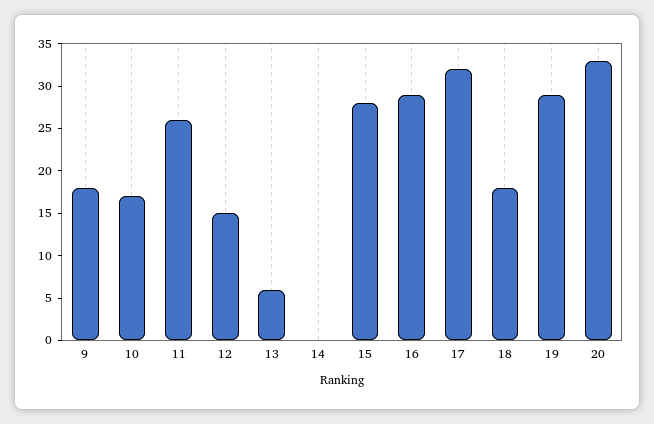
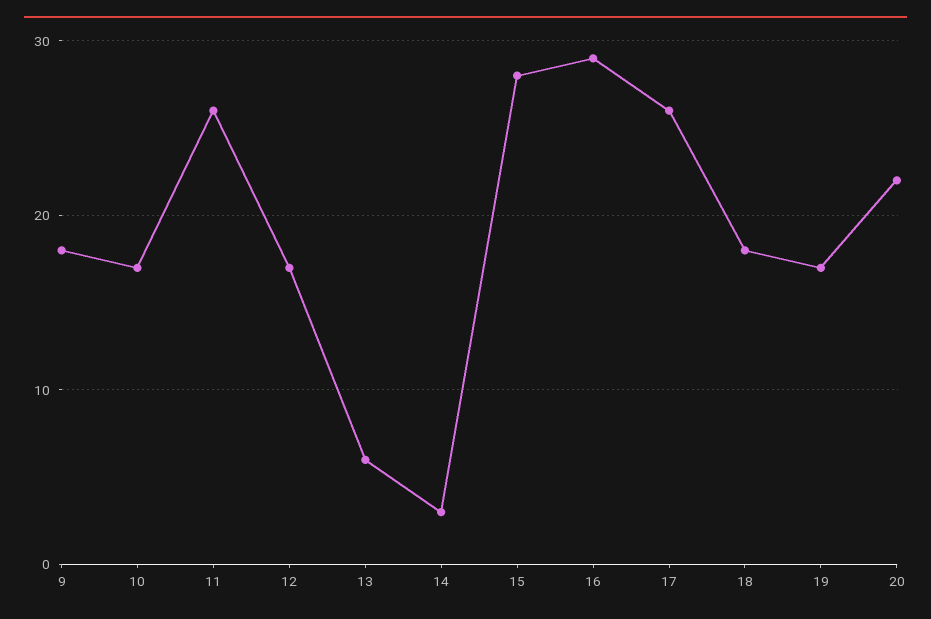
12: 15 -> 17
14: 0 -> 3
17: 32 -> 26
19: 29 -> 17
20: 33 -> 22

